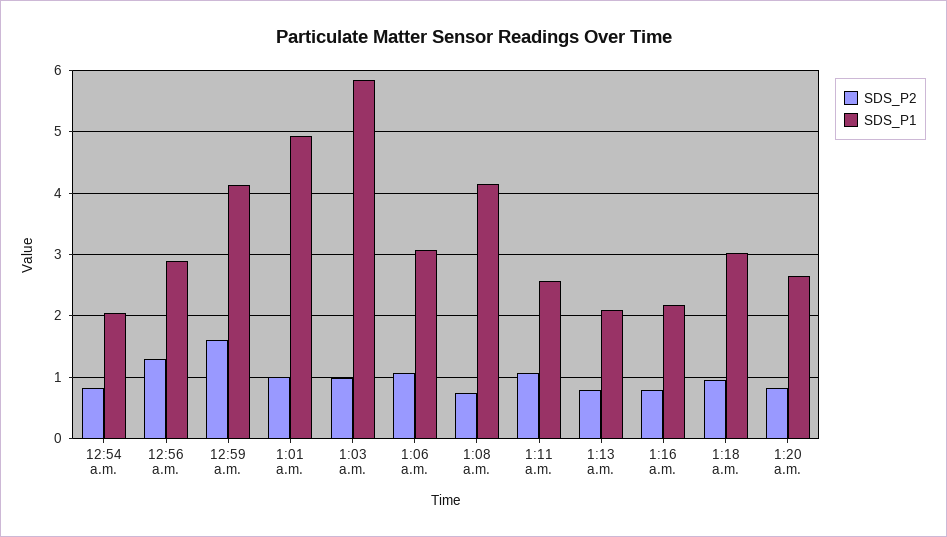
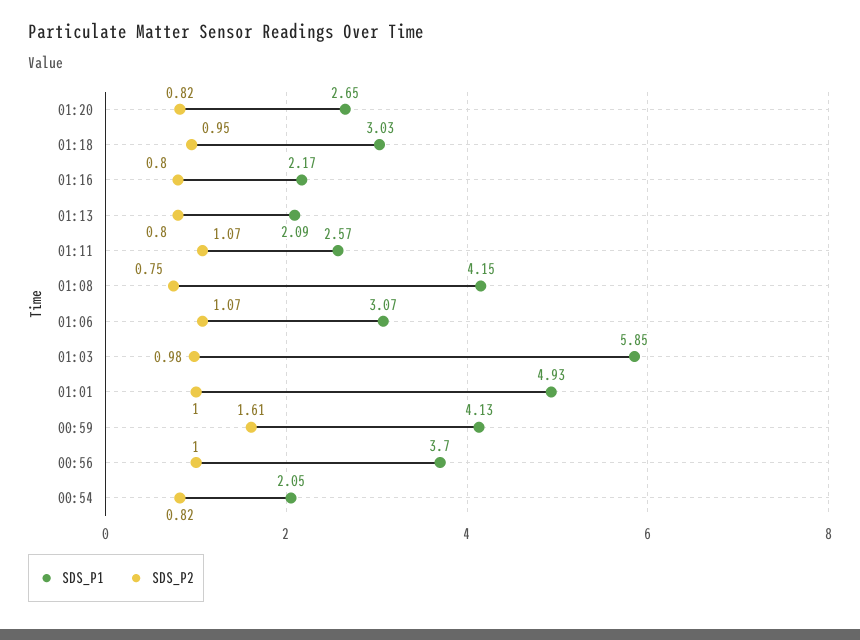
SDS_P2, 12:56 a.m.: 1.3 -> 1
SDS_P1, 12:56 a.m.: 2.9 -> 3.7

